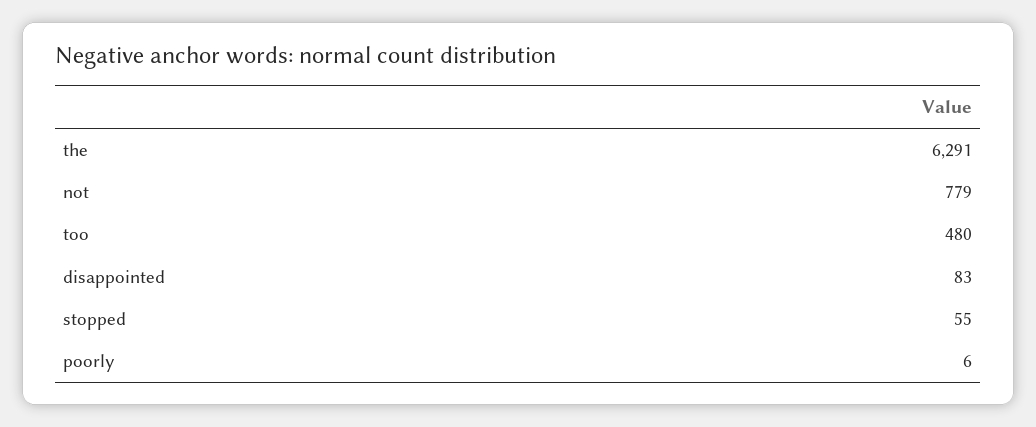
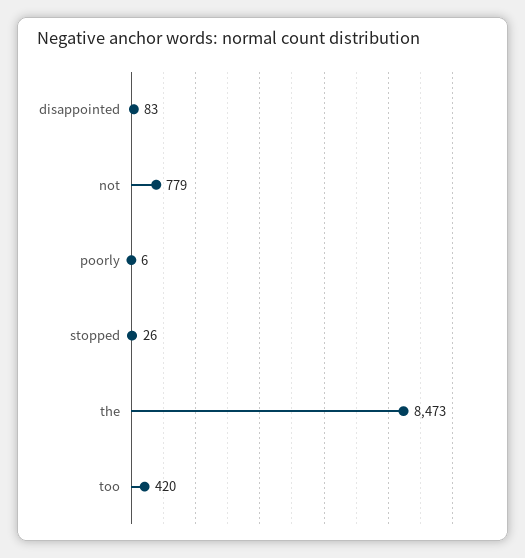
the: 6291 -> 8473
too: 480 -> 420
stopped: 55 -> 26

